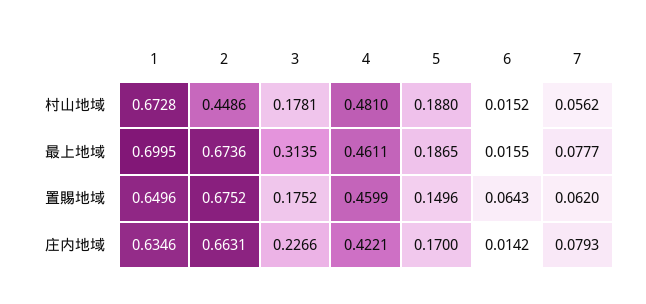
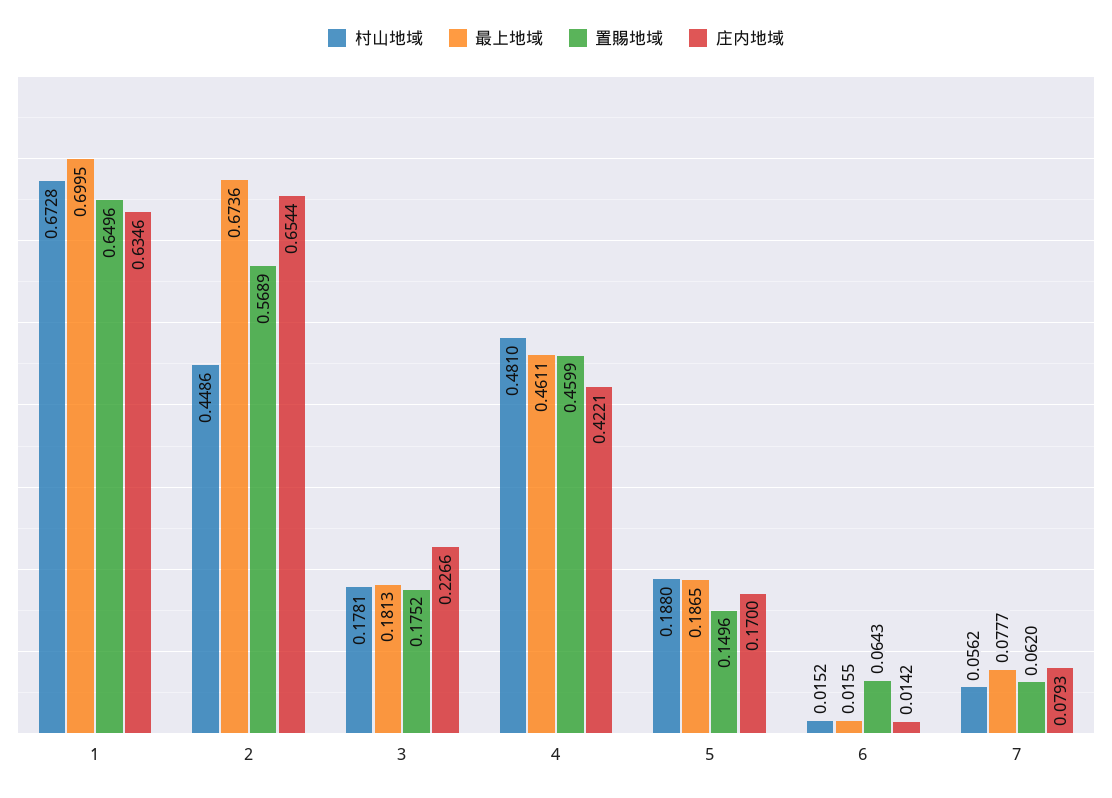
最上地域, 3: 0.3135 -> 0.1813
置賜地域, 2: 0.6752 -> 0.5689
庄内地域, 2: 0.6631 -> 0.6544

